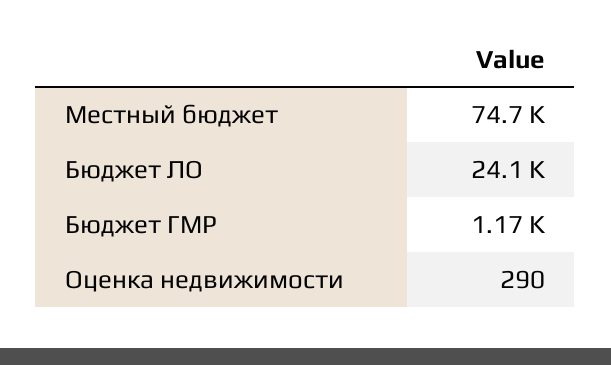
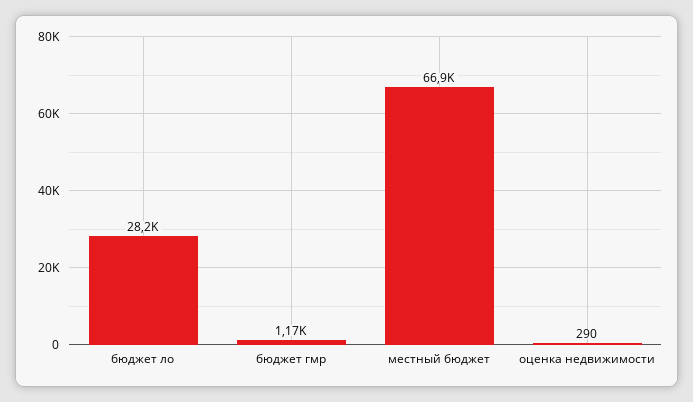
Местный бюджет: 74700 -> 66900
Бюджет ЛО: 24100 -> 28200

